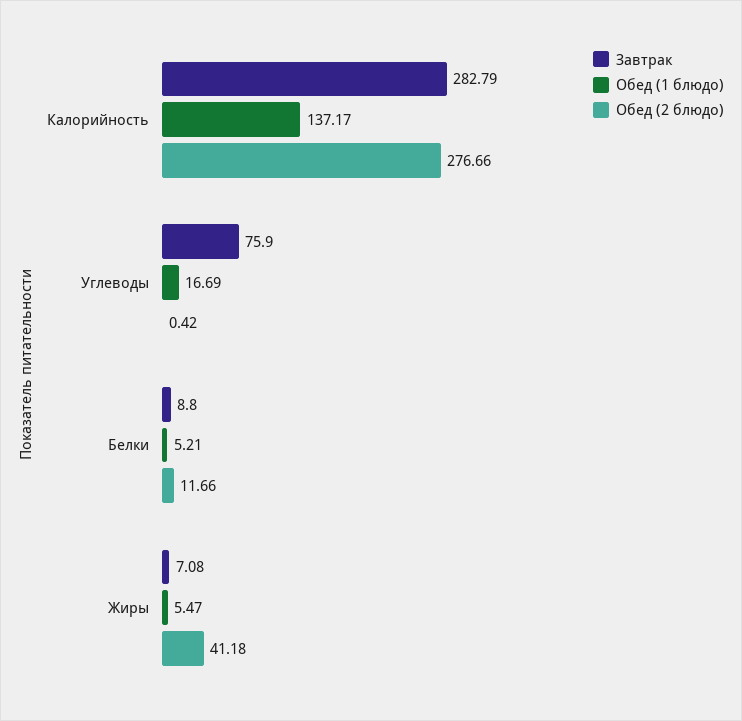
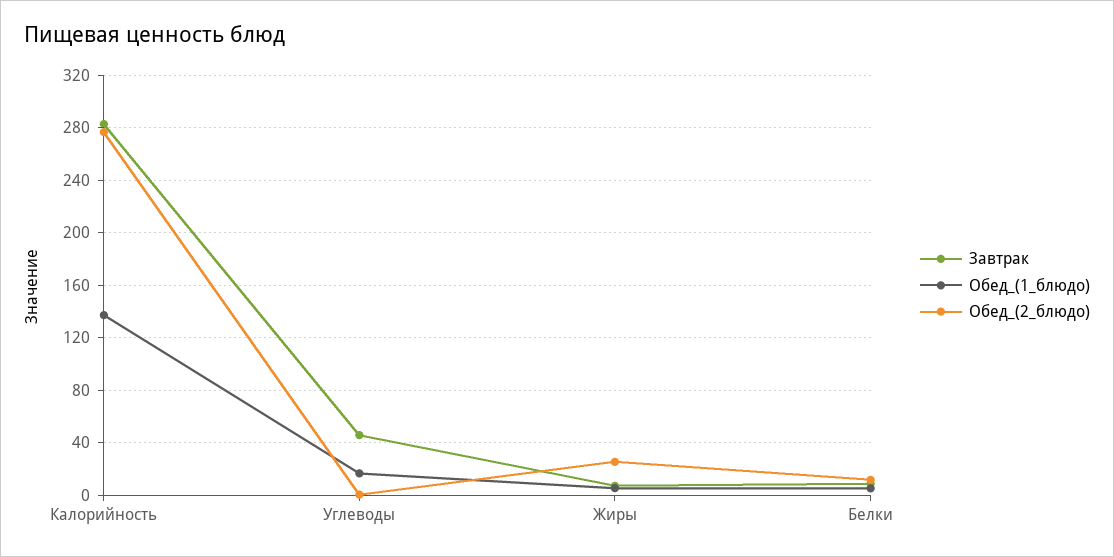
Завтрак, Углеводы: 75.9 -> 45
Обед (2 блюдо), Жиры: 41.18 -> 25

